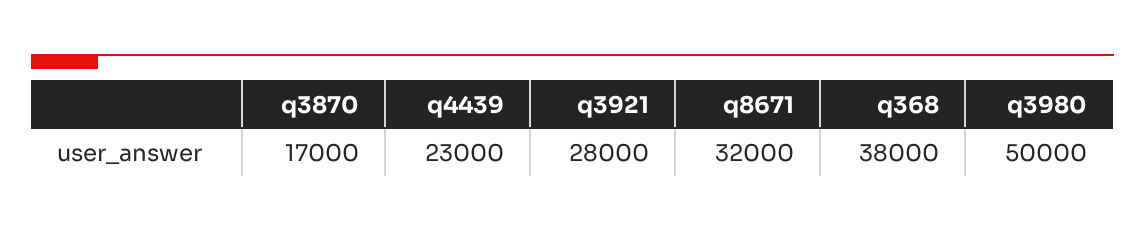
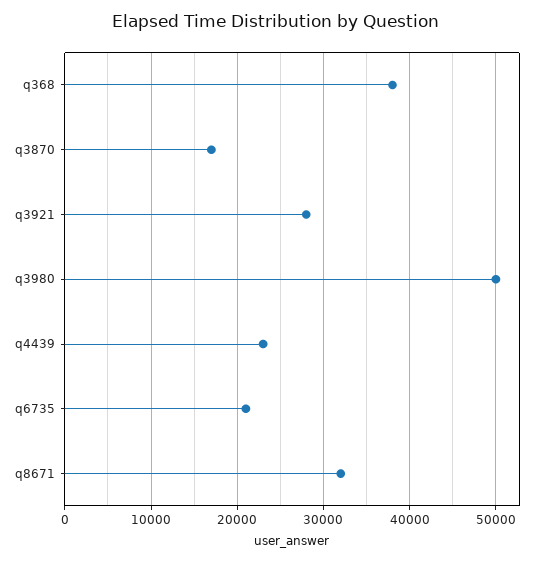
q6735: none -> 21000

